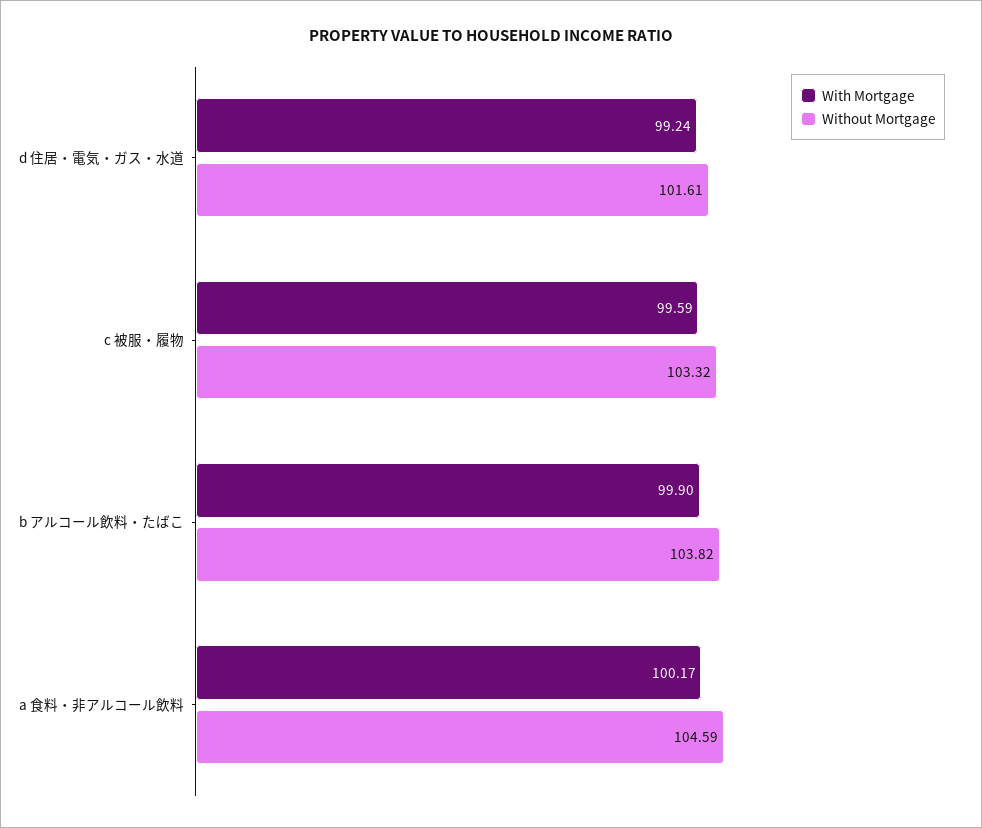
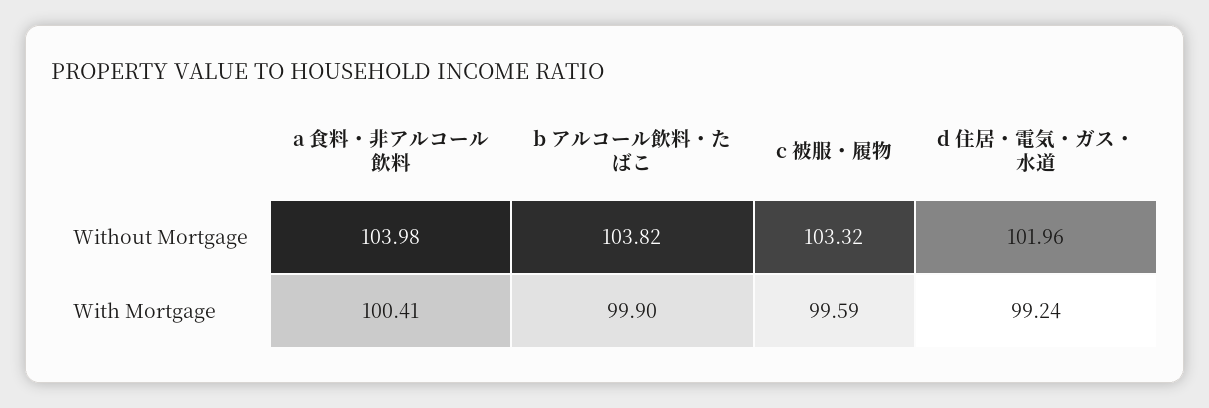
Without Mortgage, d 住居・電気・ガス・水道: 101.61 -> 101.96
With Mortgage, a 食料・非アルコール飲料: 100.17 -> 100.41
Without Mortgage, a 食料・非アルコール飲料: 104.59 -> 103.98

